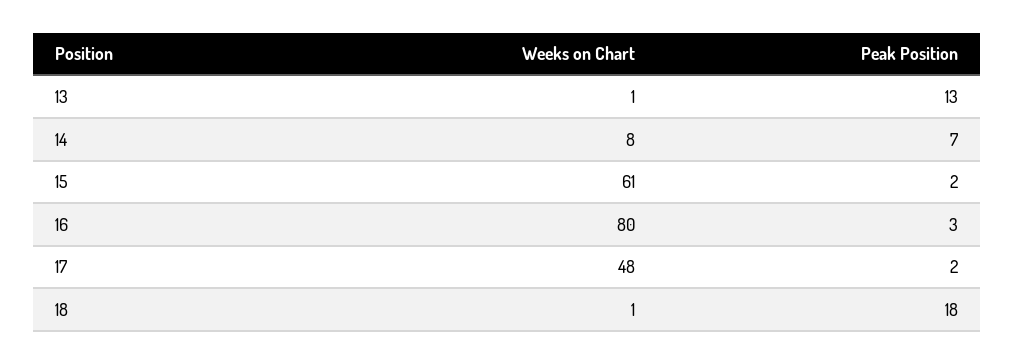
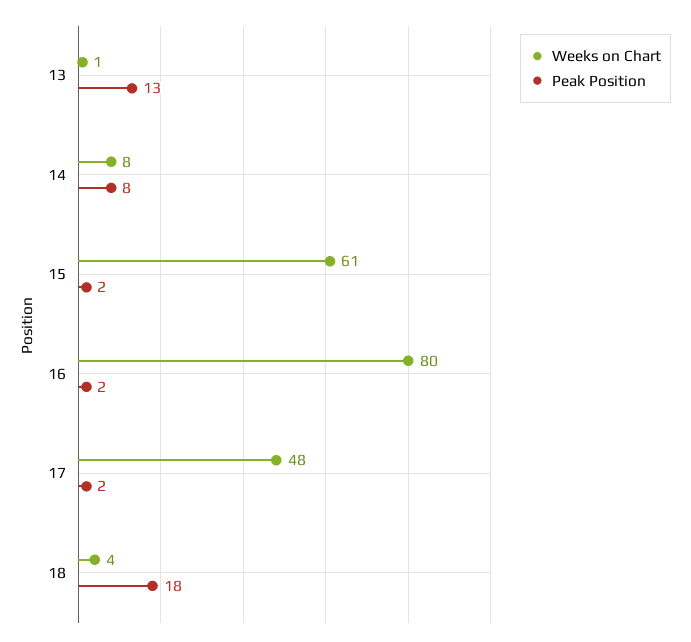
Peak Position, 14: 7 -> 8
Peak Position, 16: 3 -> 2
Weeks on Chart, 18: 1 -> 4

